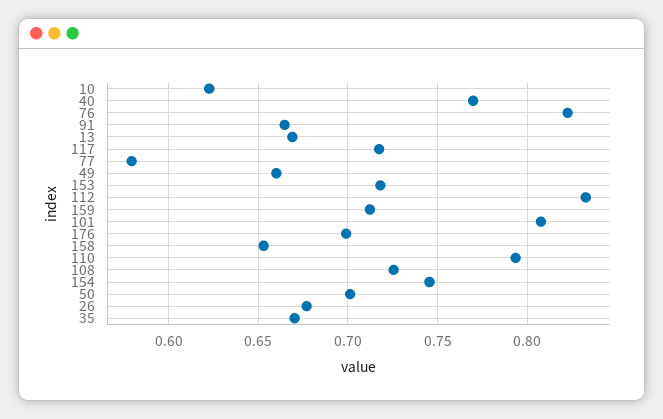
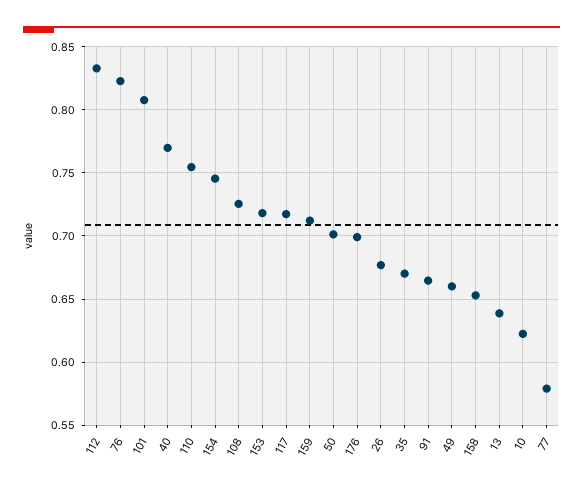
13: 0.67 -> 0.64
110: 0.795 -> 0.755

